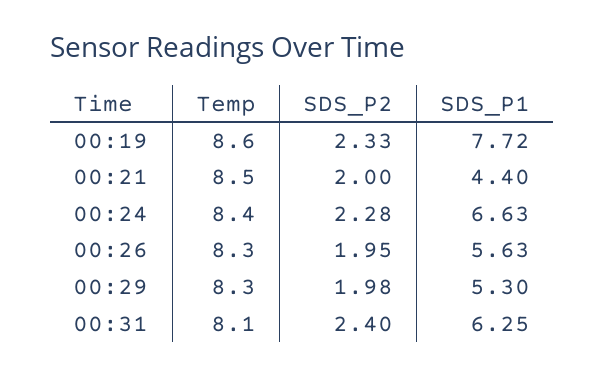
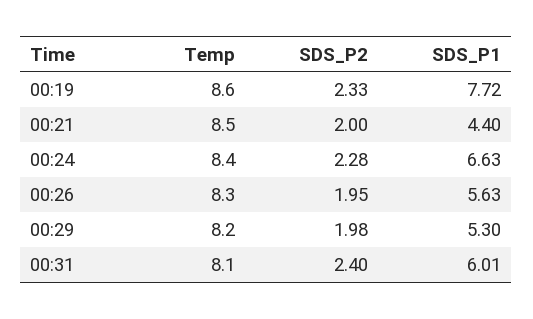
Temp, 00:29: 8.3 -> 8.2
SDS_P1, 00:31: 6.25 -> 6.01

